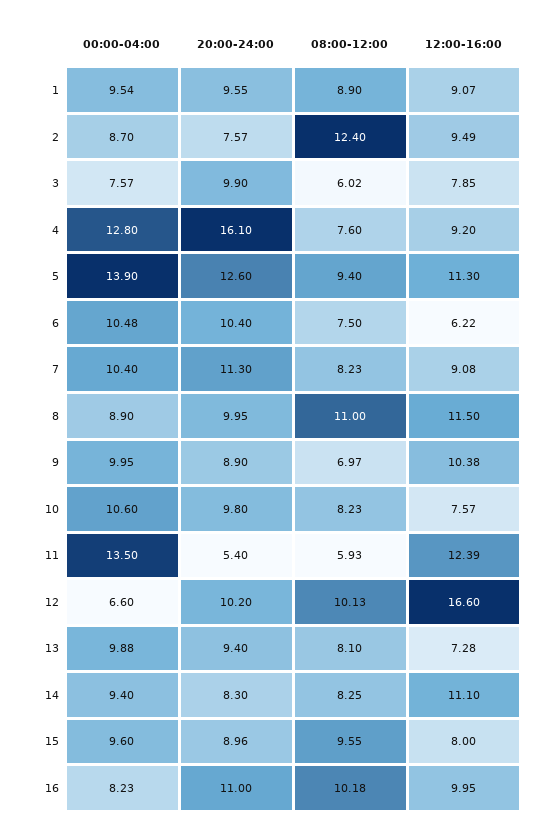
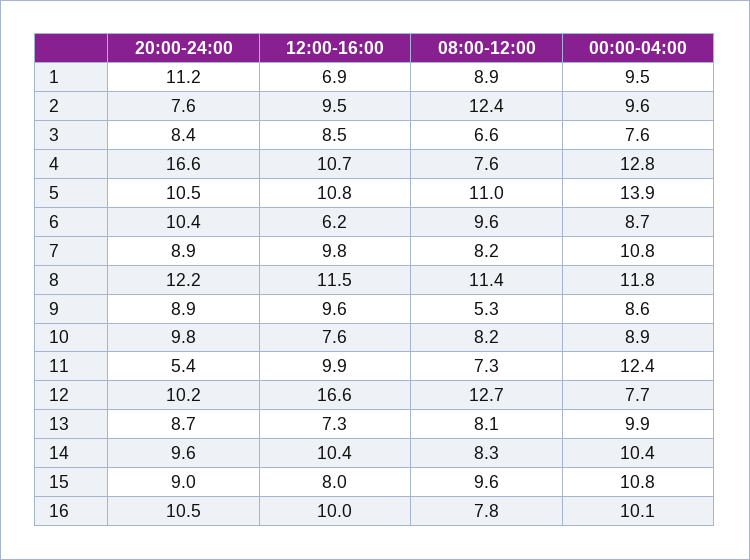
20:00-24:00, 1: 9.55 -> 11.2
12:00-16:00, 1: 9.07 -> 6.9
00:00-04:00, 2: 8.7 -> 9.6
20:00-24:00, 3: 9.9 -> 8.4
08:00-12:00, 3: 6.02 -> 6.6
12:00-16:00, 3: 7.85 -> 8.5
20:00-24:00, 4: 16.1 -> 16.6
12:00-16:00, 4: 9.2 -> 10.7
20:00-24:00, 5: 12.6 -> 10.5
08:00-12:00, 5: 9.4 -> 11
12:00-16:00, 5: 11.3 -> 10.8
00:00-04:00, 6: 10.48 -> 8.7
08:00-12:00, 6: 7.5 -> 9.6
00:00-04:00, 7: 10.4 -> 10.8
20:00-24:00, 7: 11.3 -> 8.9
12:00-16:00, 7: 9.08 -> 9.8
00:00-04:00, 8: 8.9 -> 11.8
20:00-24:00, 8: 9.95 -> 12.2
08:00-12:00, 8: 11 -> 11.4
00:00-04:00, 9: 9.95 -> 8.6
08:00-12:00, 9: 6.97 -> 5.3
12:00-16:00, 9: 10.38 -> 9.6
00:00-04:00, 10: 10.6 -> 8.9
00:00-04:00, 11: 13.5 -> 12.4
08:00-12:00, 11: 5.93 -> 7.3
12:00-16:00, 11: 12.39 -> 9.9
00:00-04:00, 12: 6.6 -> 7.7
08:00-12:00, 12: 10.13 -> 12.7
20:00-24:00, 13: 9.4 -> 8.7
00:00-04:00, 14: 9.4 -> 10.4
20:00-24:00, 14: 8.3 -> 9.6
12:00-16:00, 14: 11.1 -> 10.4
00:00-04:00, 15: 9.6 -> 10.8
00:00-04:00, 16: 8.23 -> 10.1
20:00-24:00, 16: 11 -> 10.5
08:00-12:00, 16: 10.18 -> 7.8

